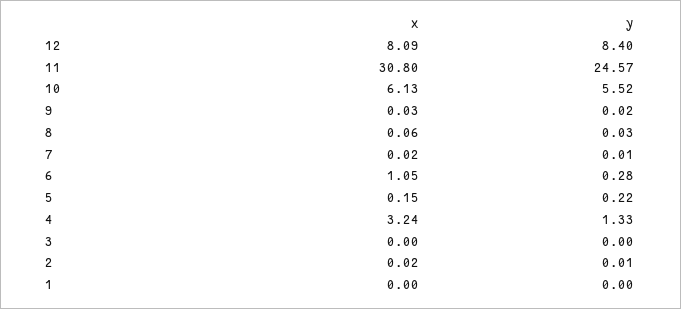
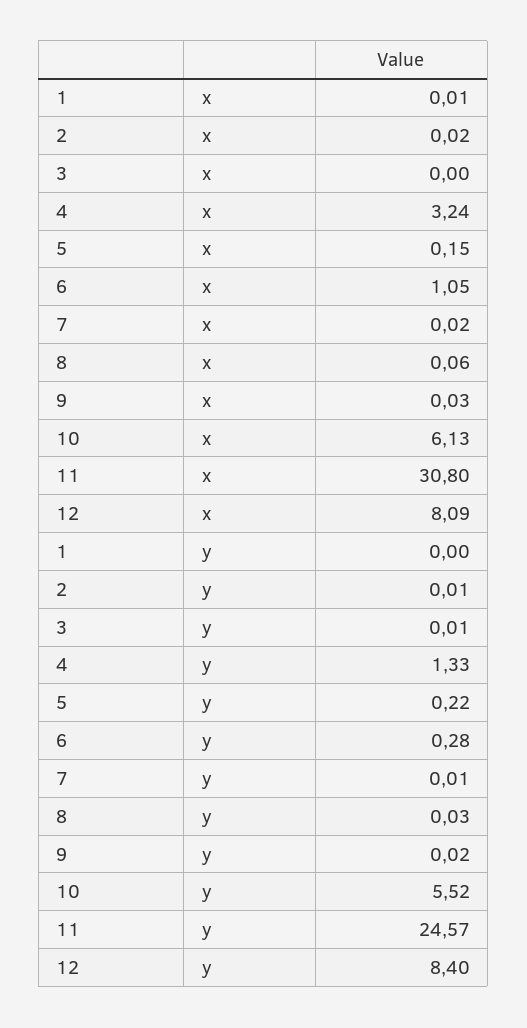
y, 3: 0 -> 0.01
x, 1: 0 -> 0.01

